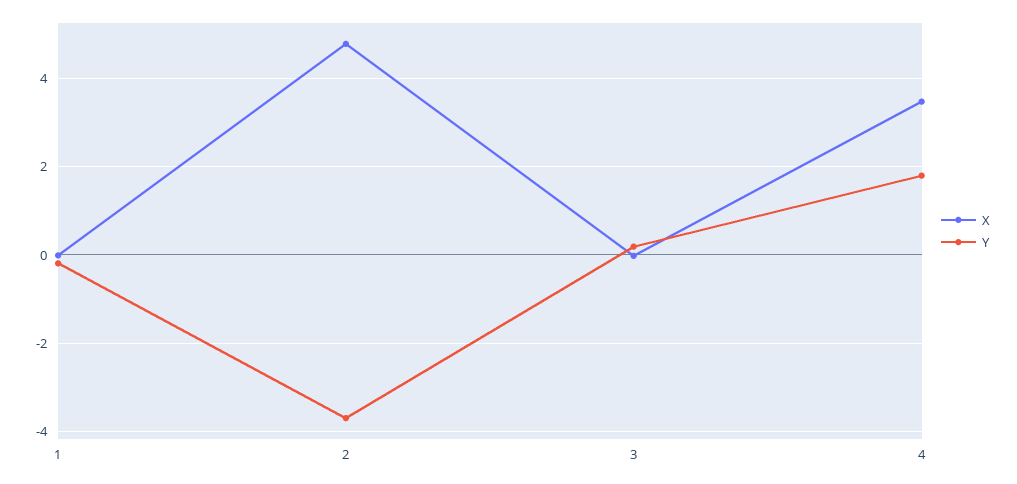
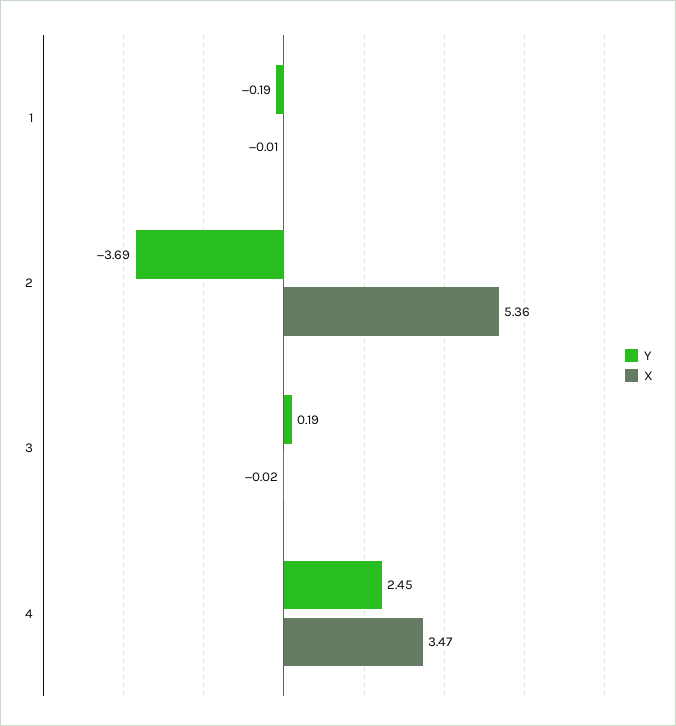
X, 2: 4.8 -> 5.36
Y, 4: 1.8 -> 2.45

